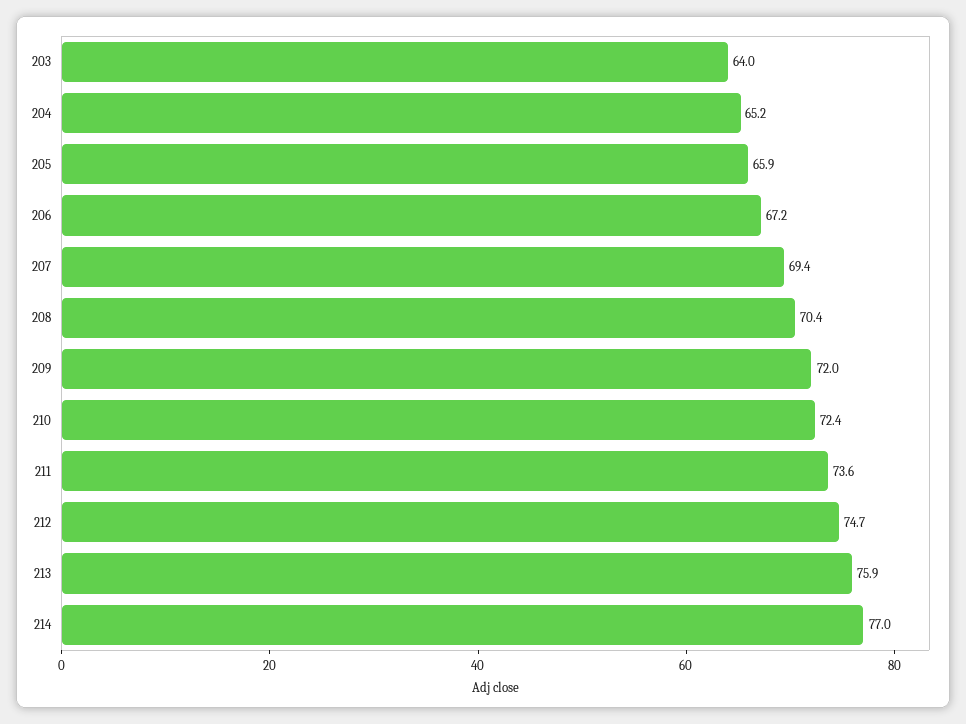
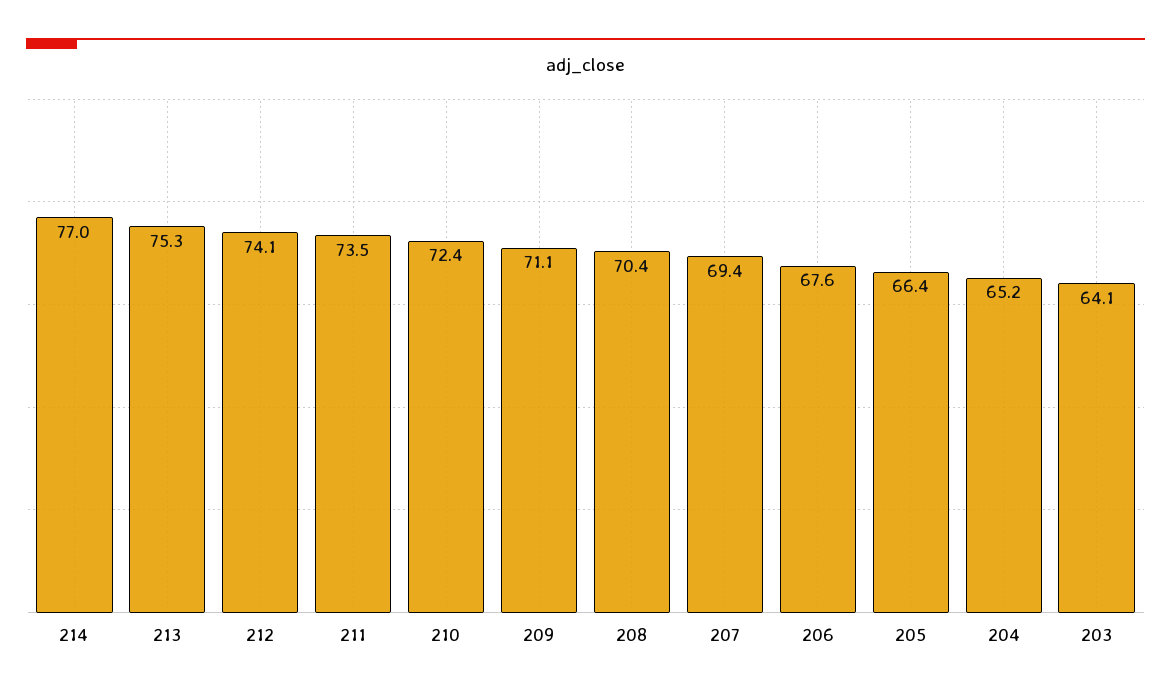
203: 64 -> 64.1
205: 65.9 -> 66.4
206: 67.2 -> 67.6
209: 72 -> 71.1
211: 73.6 -> 73.5
212: 74.7 -> 74.1
213: 75.9 -> 75.3

